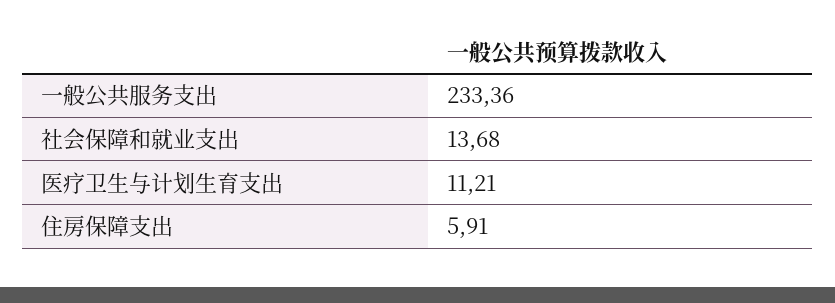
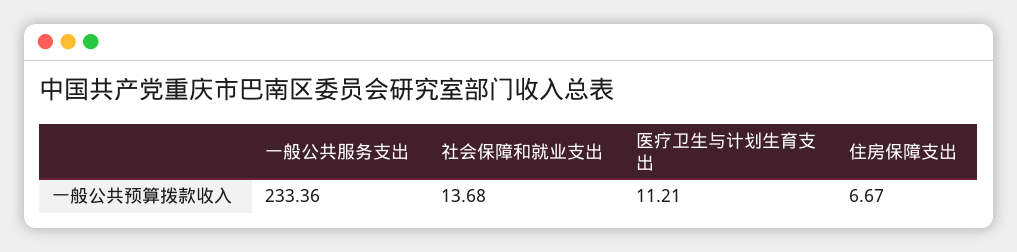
住房保障支出: 5.91 -> 6.67

